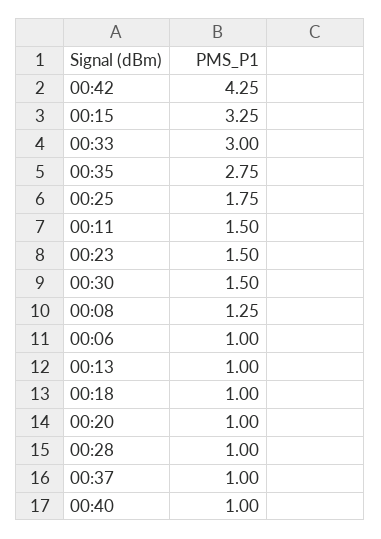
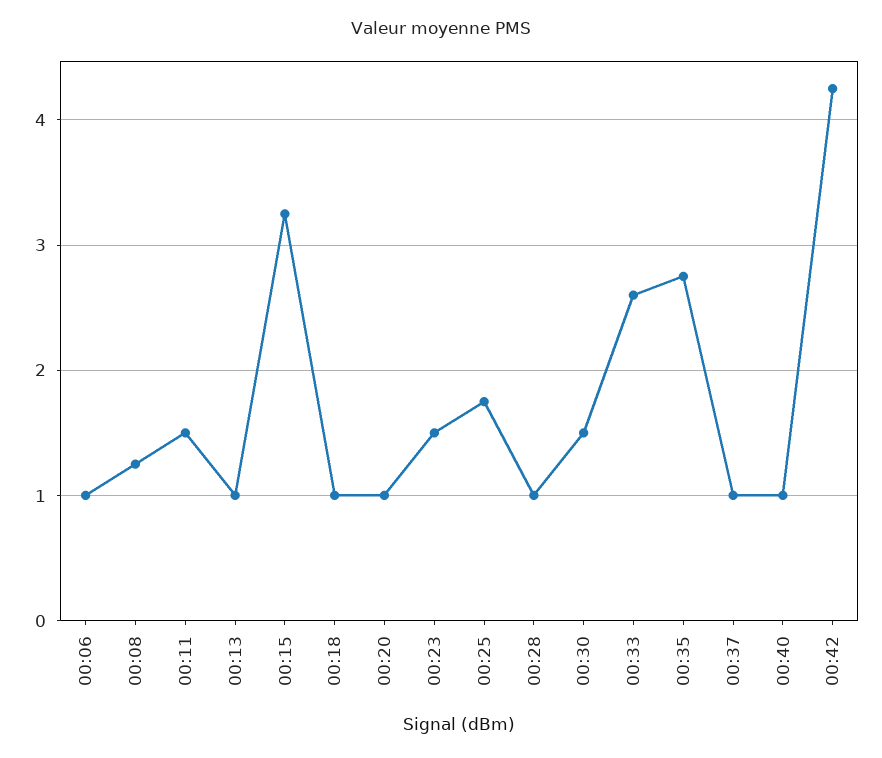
00:33: 3 -> 2.6

